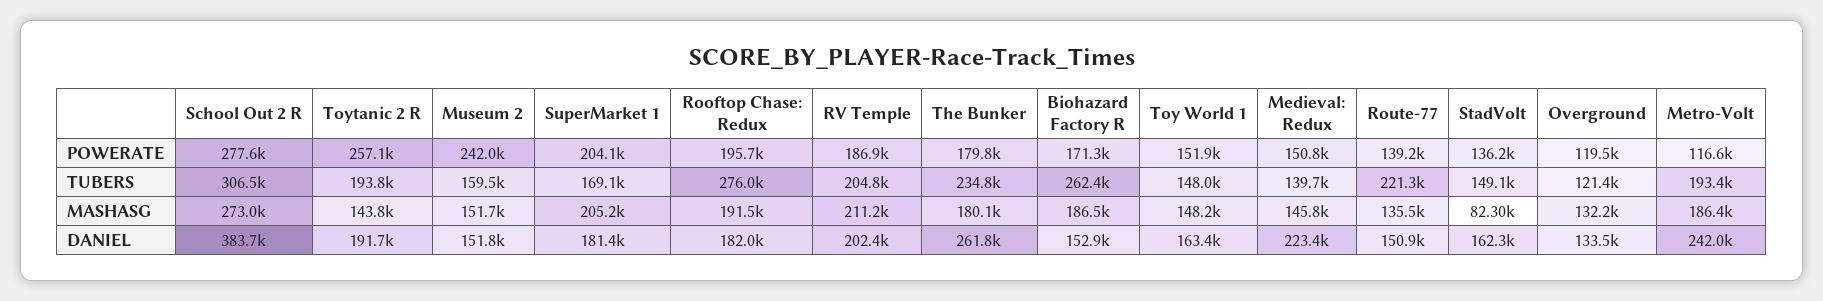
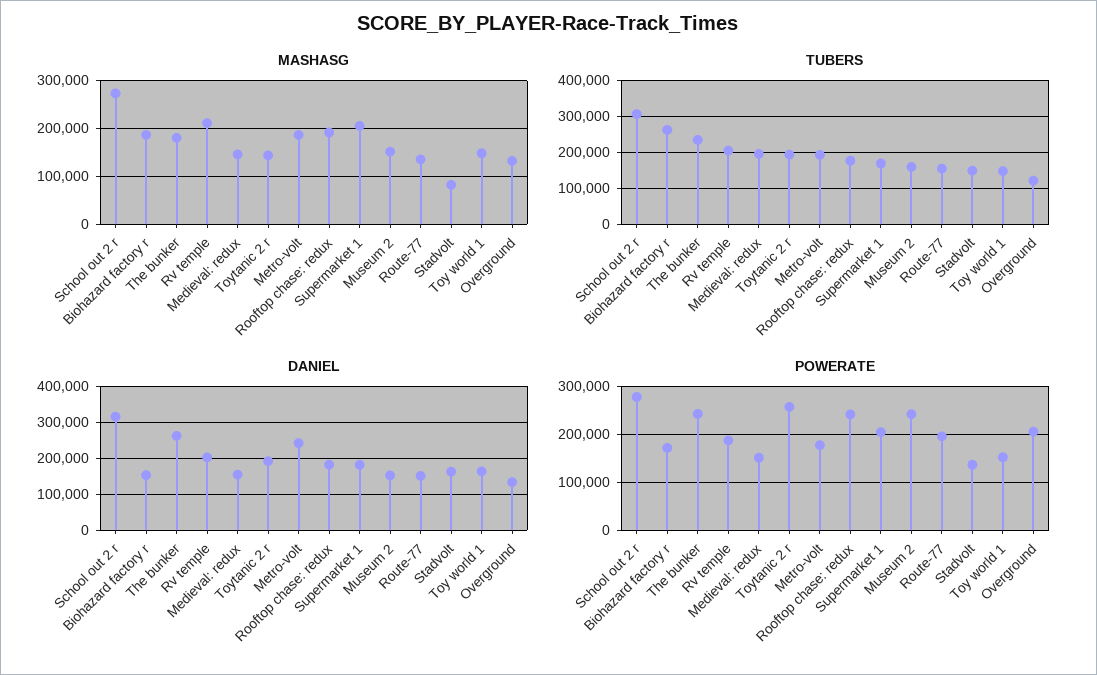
POWERATE, Rooftop Chase: Redux: 195700 -> 240000
POWERATE, The Bunker: 179800 -> 240000
POWERATE, Route-77: 139200 -> 200000
POWERATE, Overground: 119500 -> 200000
POWERATE, Metro-Volt: 116600 -> 180000
TUBERS, Rooftop Chase: Redux: 276000 -> 180000
TUBERS, Medieval: Redux: 139700 -> 200000
TUBERS, Route-77: 221300 -> 160000
DANIEL, School Out 2 R: 383700 -> 320000
DANIEL, Medieval: Redux: 223400 -> 160000

